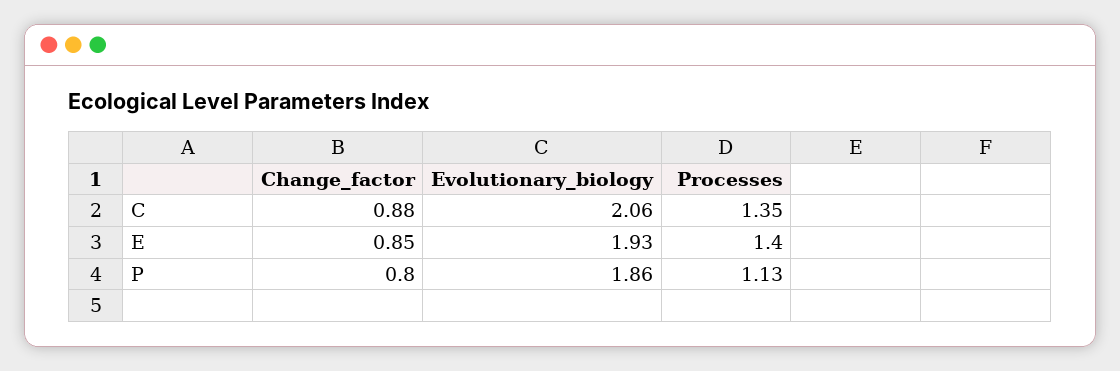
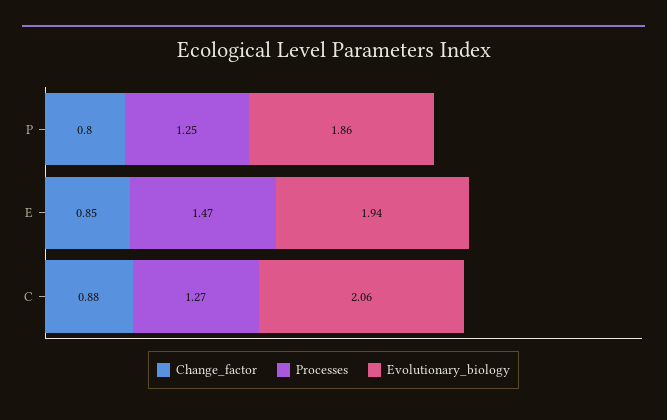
Processes, C: 1.35 -> 1.27
Evolutionary_biology, E: 1.93 -> 1.94
Processes, E: 1.4 -> 1.47
Processes, P: 1.13 -> 1.25

